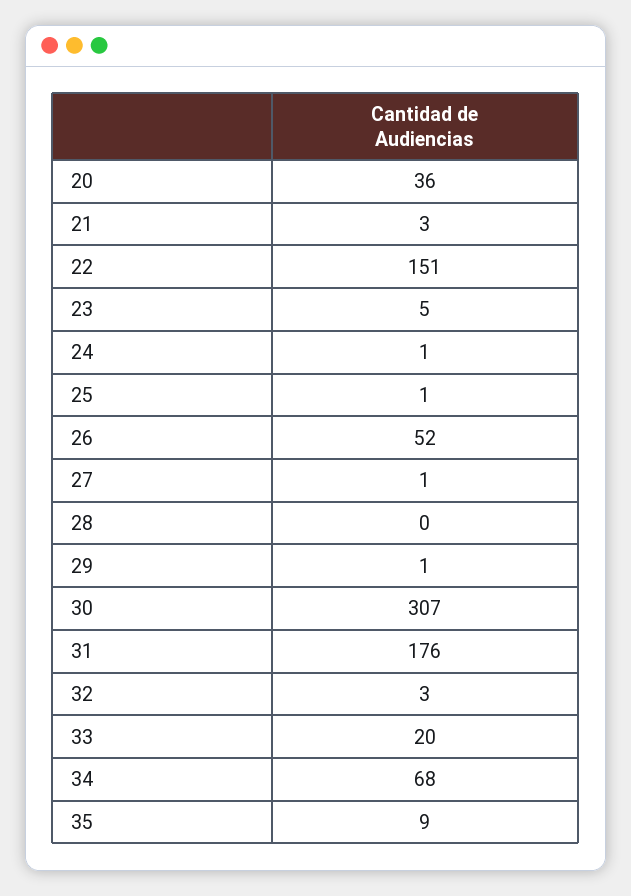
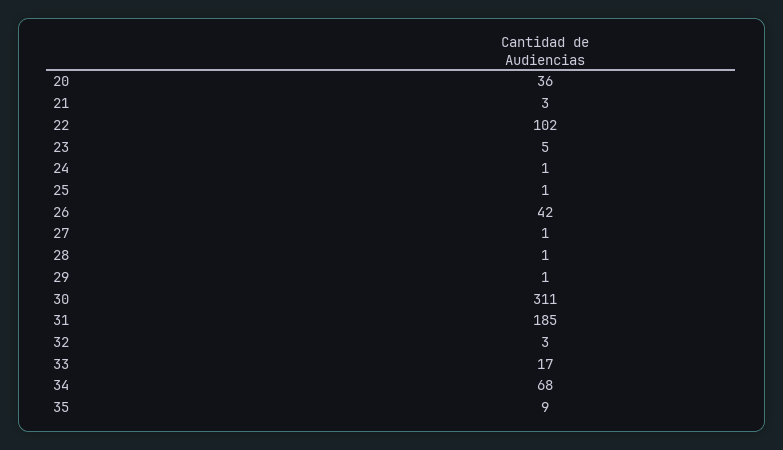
22: 151 -> 102
26: 52 -> 42
28: 0 -> 1
30: 307 -> 311
31: 176 -> 185
33: 20 -> 17

